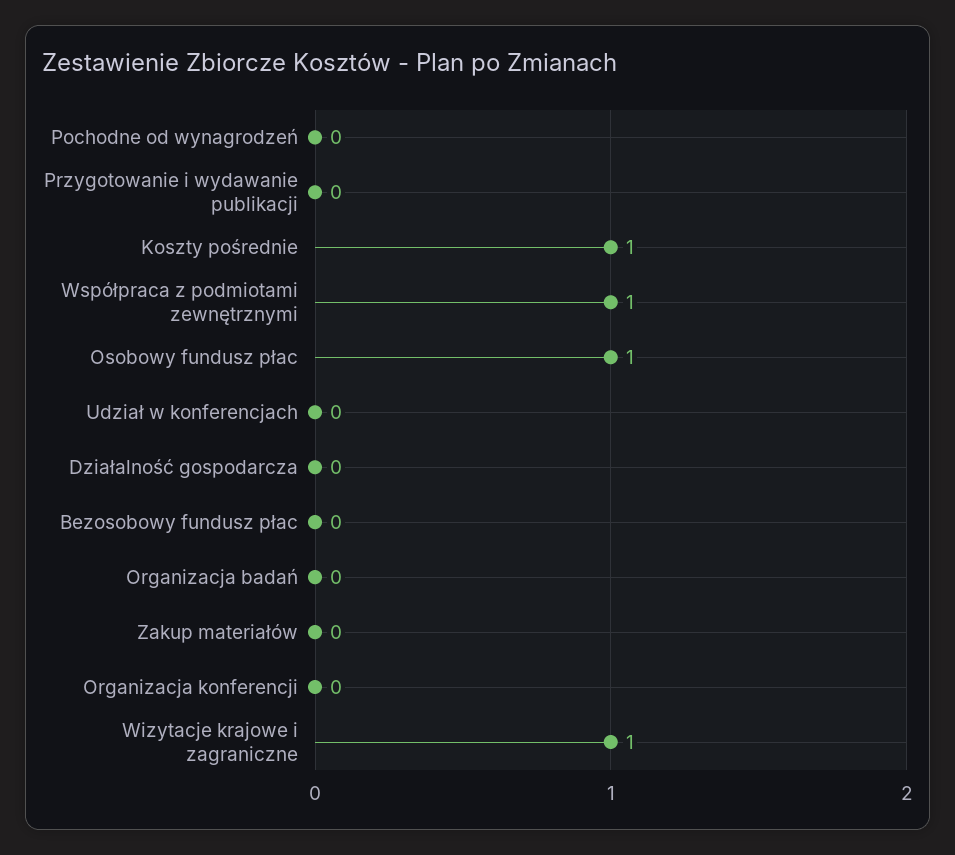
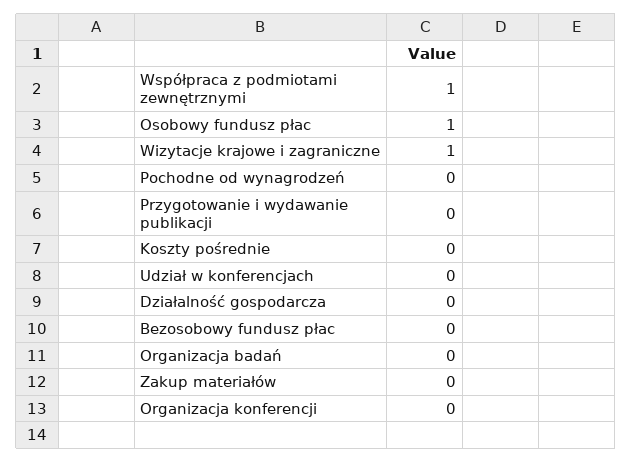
Koszty pośrednie: 1 -> 0

